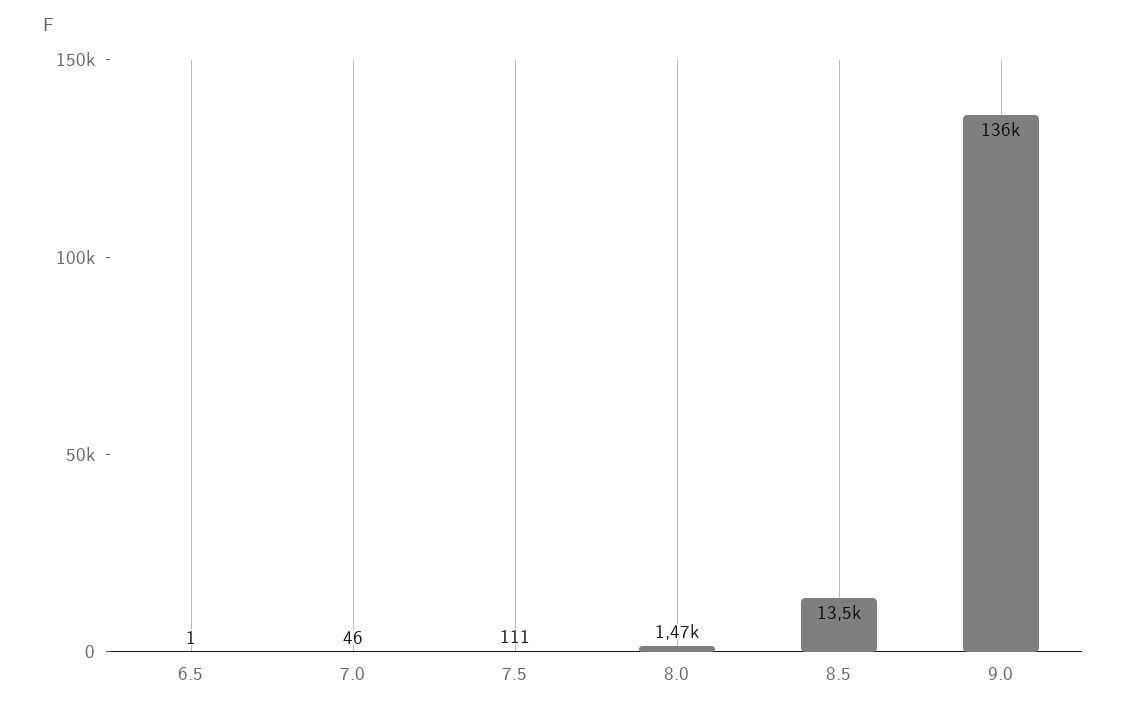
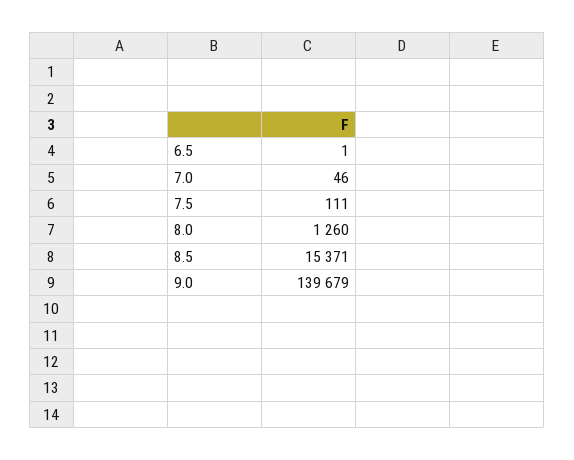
8.0: 1470 -> 1260
8.5: 13500 -> 15371
9.0: 136000 -> 139679

